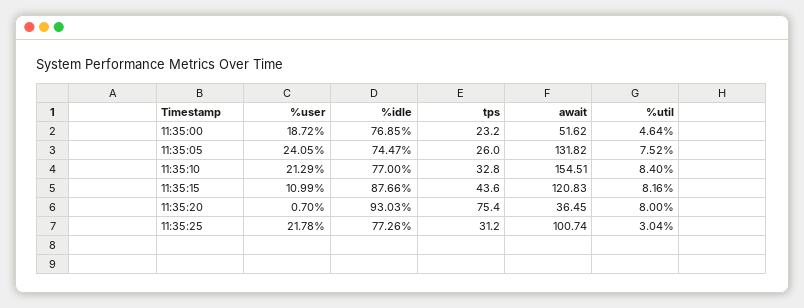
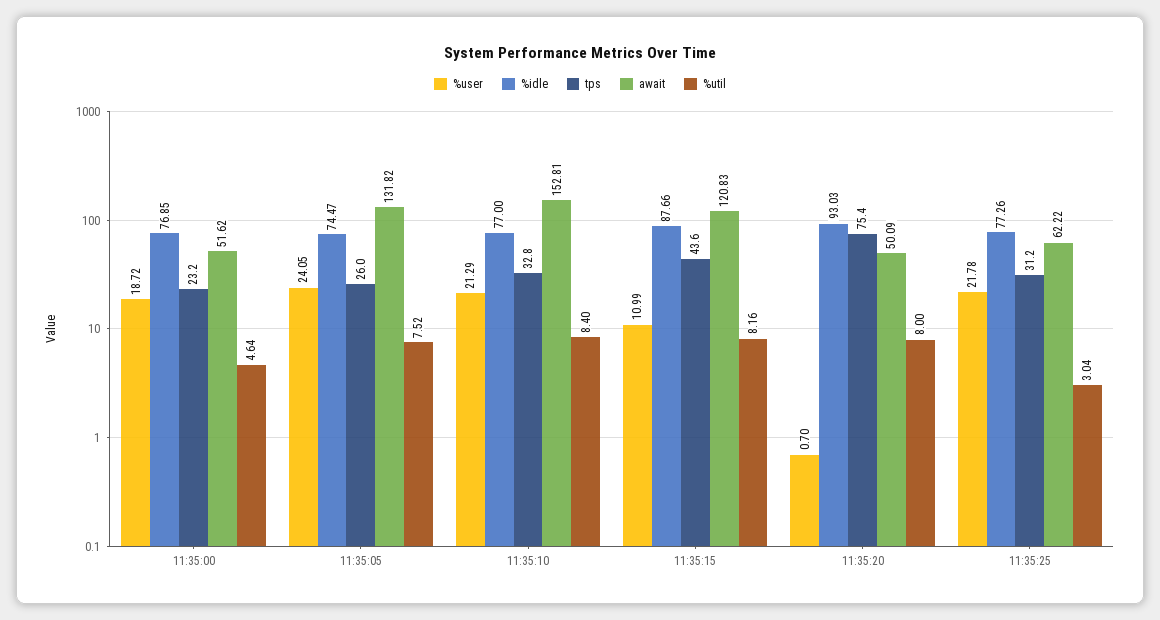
await, 11:35:10: 154.51 -> 152.81
await, 11:35:20: 36.45 -> 50.09
await, 11:35:25: 100.74 -> 62.22

